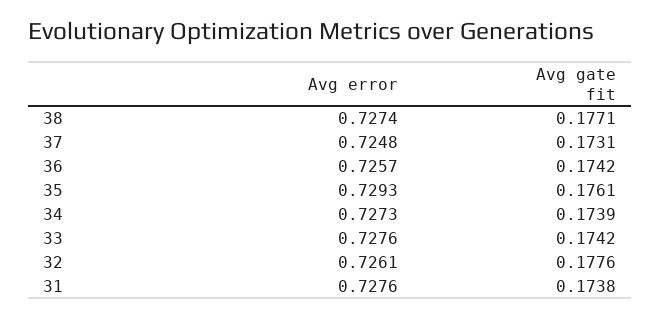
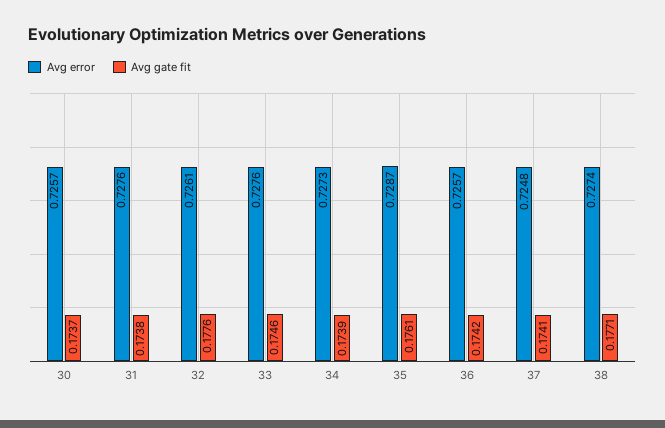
Avg gate fit, 37: 0.1731 -> 0.1741
Avg error, 35: 0.7293 -> 0.7287
Avg gate fit, 33: 0.1742 -> 0.1746
Avg error, 30: none -> 0.7257
Avg gate fit, 30: none -> 0.1737

